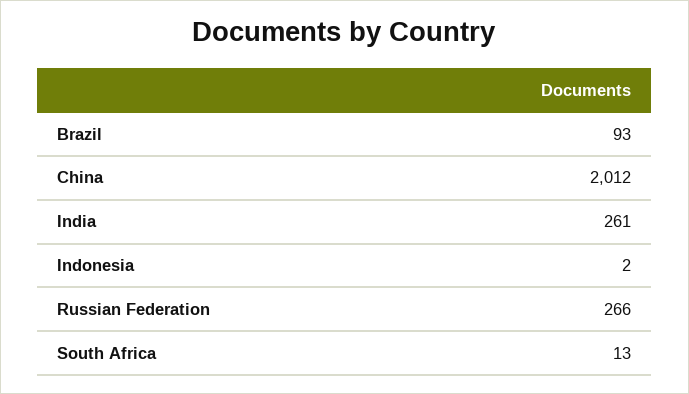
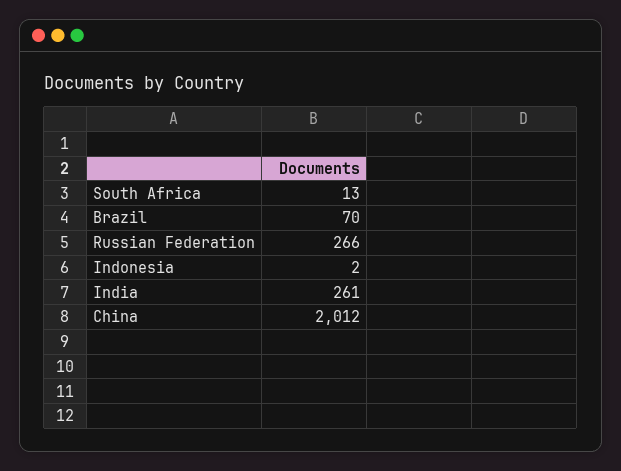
Brazil: 93 -> 70

